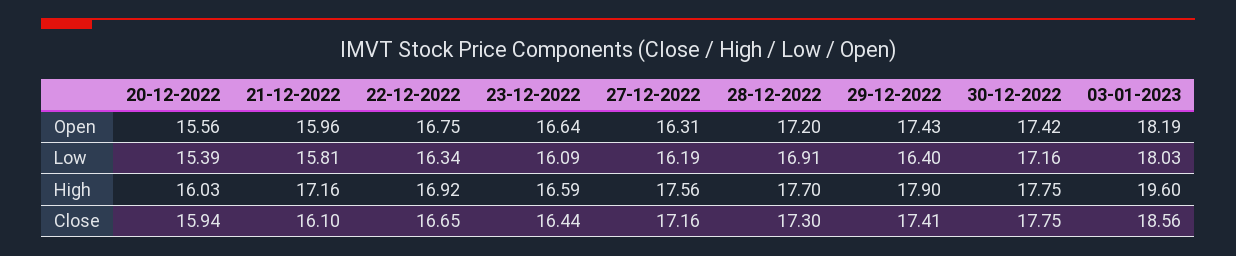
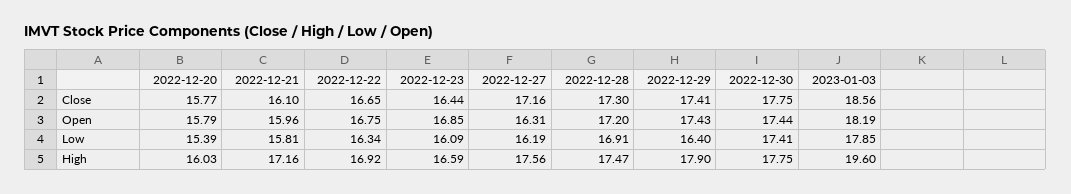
20-12-2022, Open: 15.56 -> 15.79
23-12-2022, Open: 16.64 -> 16.85
30-12-2022, Open: 17.42 -> 17.44
30-12-2022, Low: 17.16 -> 17.41
03-01-2023, Low: 18.03 -> 17.85
28-12-2022, High: 17.7 -> 17.47
20-12-2022, Close: 15.94 -> 15.77

